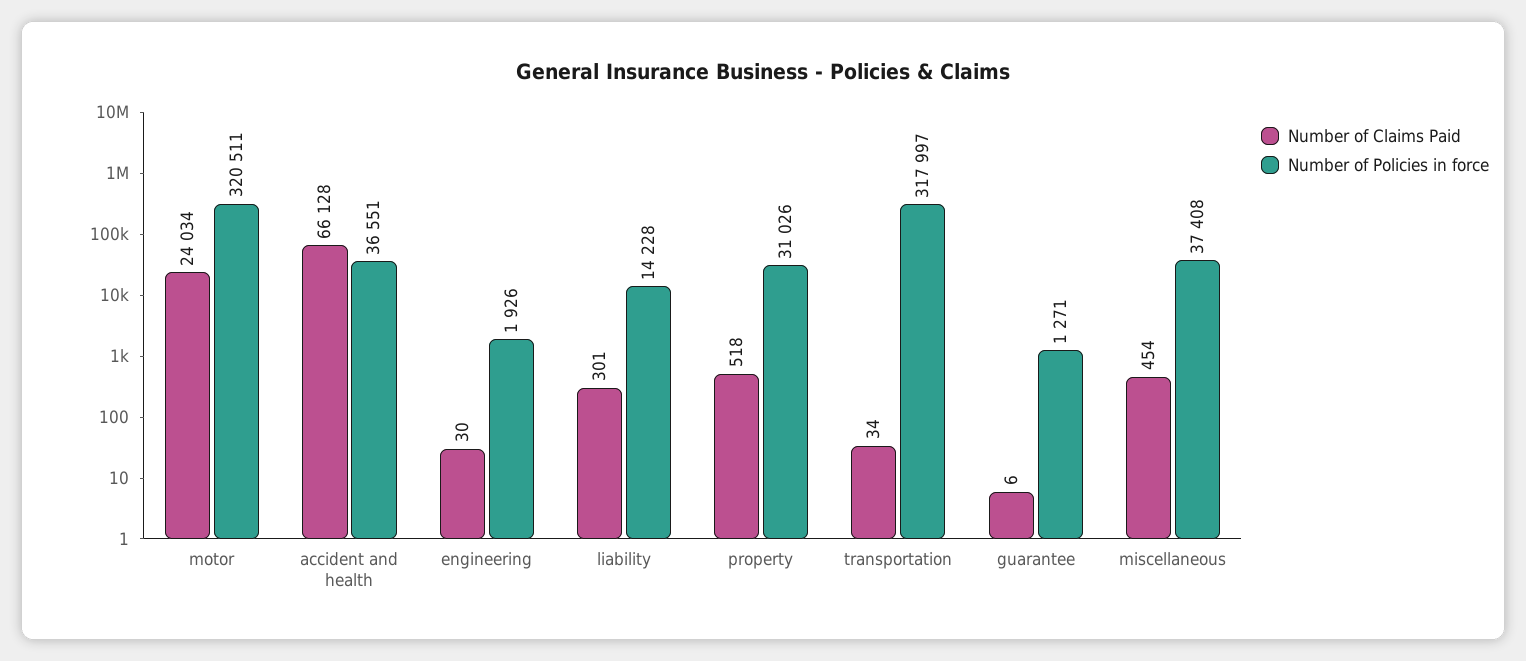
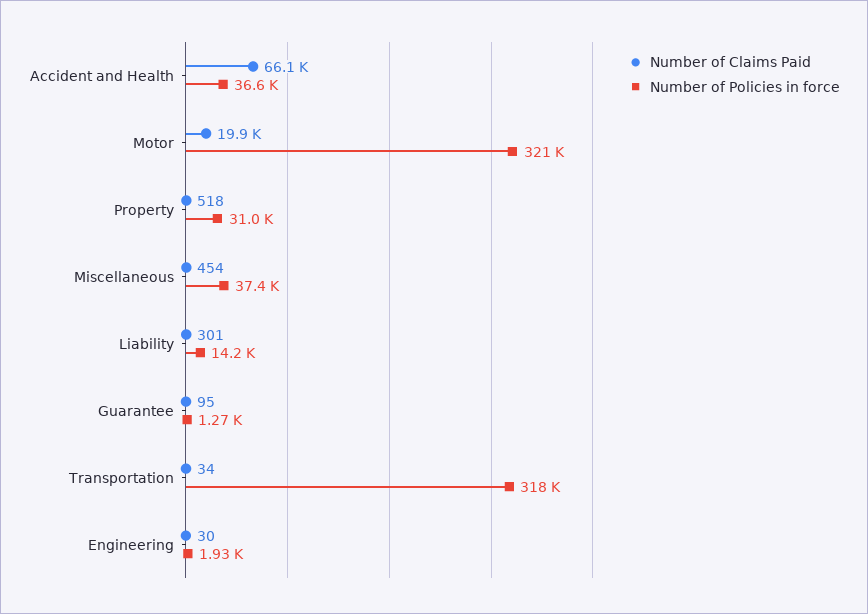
Number of Claims Paid, motor: 24034 -> 19900
Number of Claims Paid, guarantee: 6 -> 95

